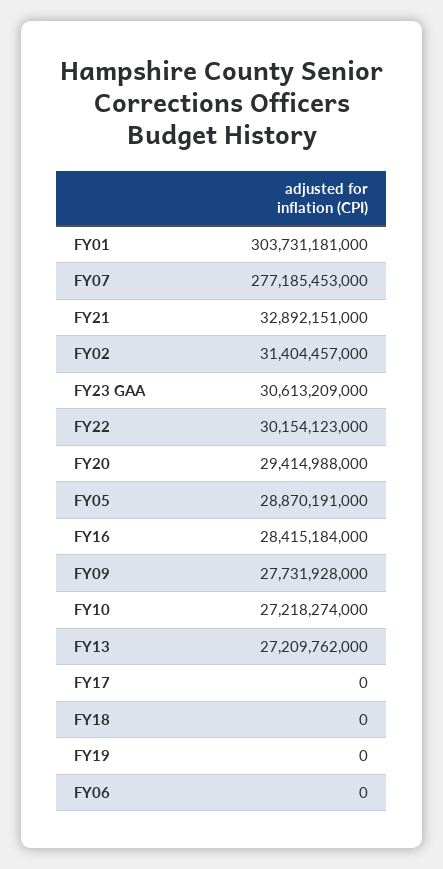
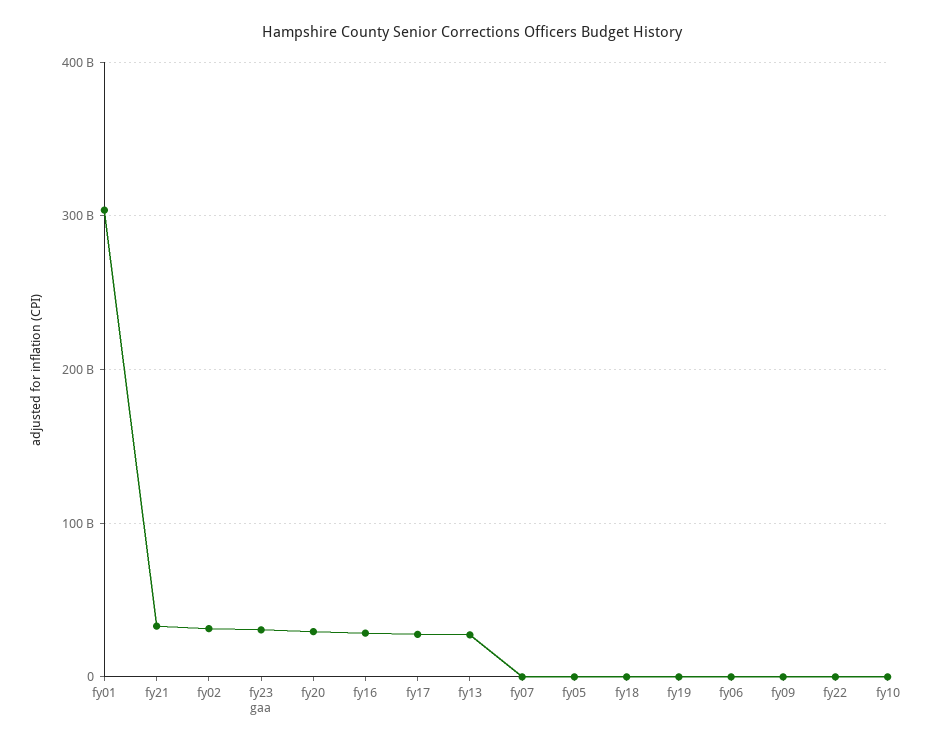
FY07: 277185453000 -> 0
FY22: 30154123000 -> 0
FY05: 28870191000 -> 0
FY09: 27731928000 -> 0
FY10: 27218274000 -> 0
FY17: 0 -> 30000000000

